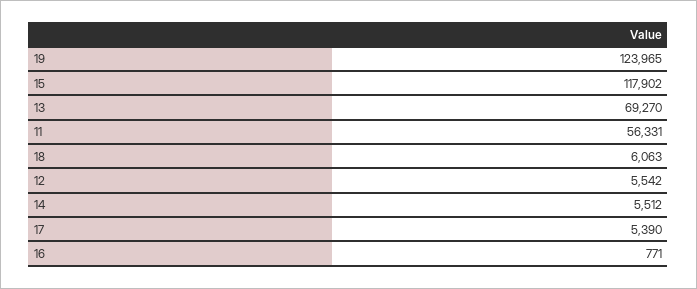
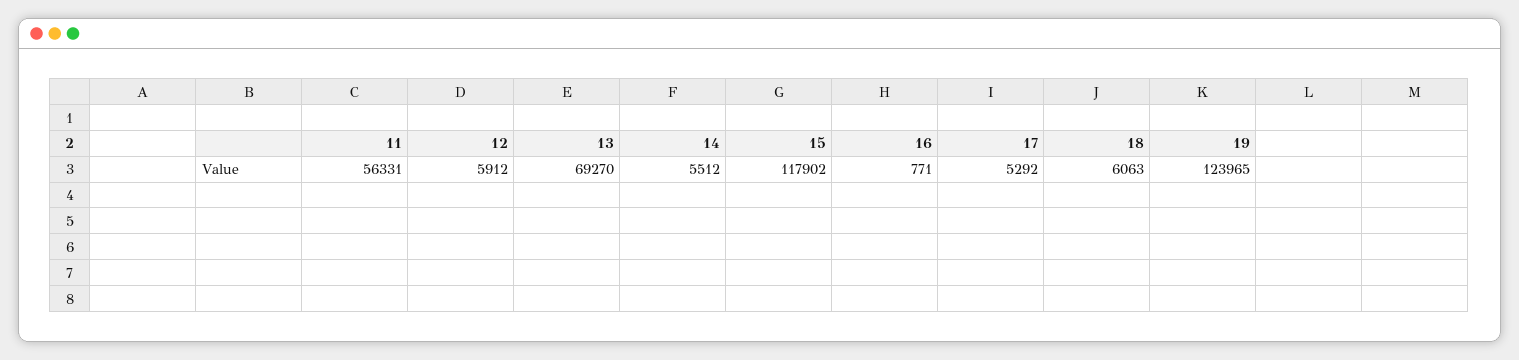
12: 5542 -> 5912
17: 5390 -> 5292

